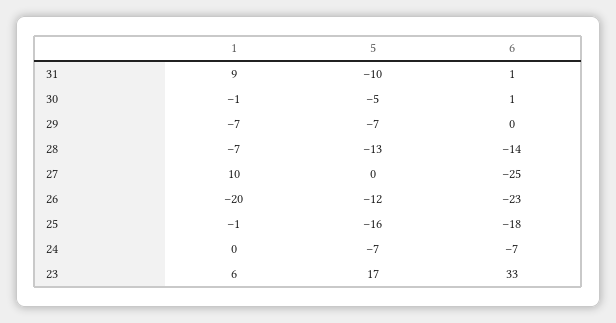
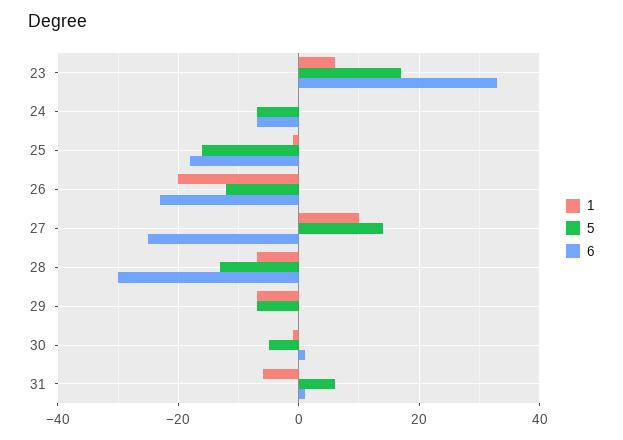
1, 31: 9 -> -5
5, 31: -10 -> 5
6, 28: -14 -> -30
5, 27: 0 -> 15

